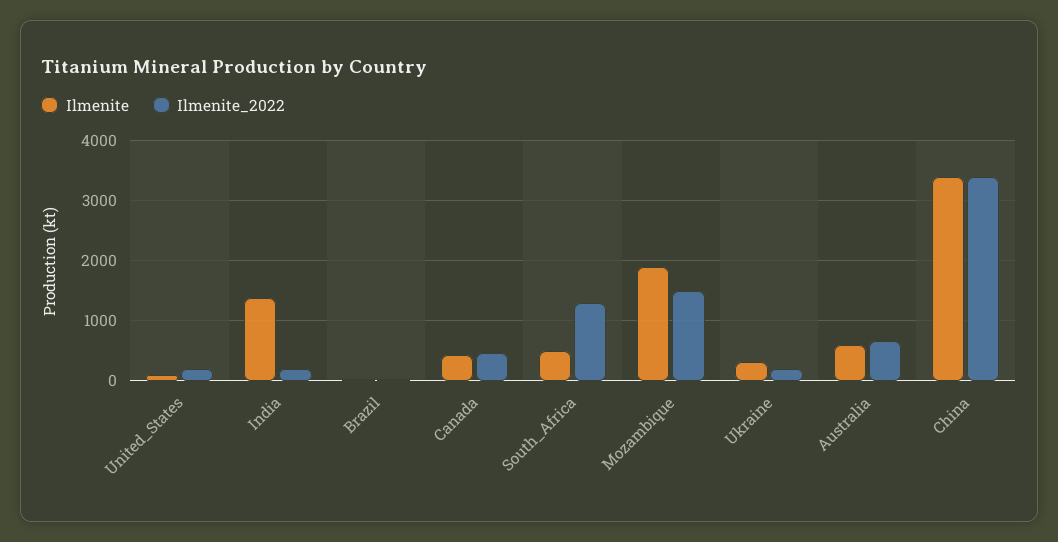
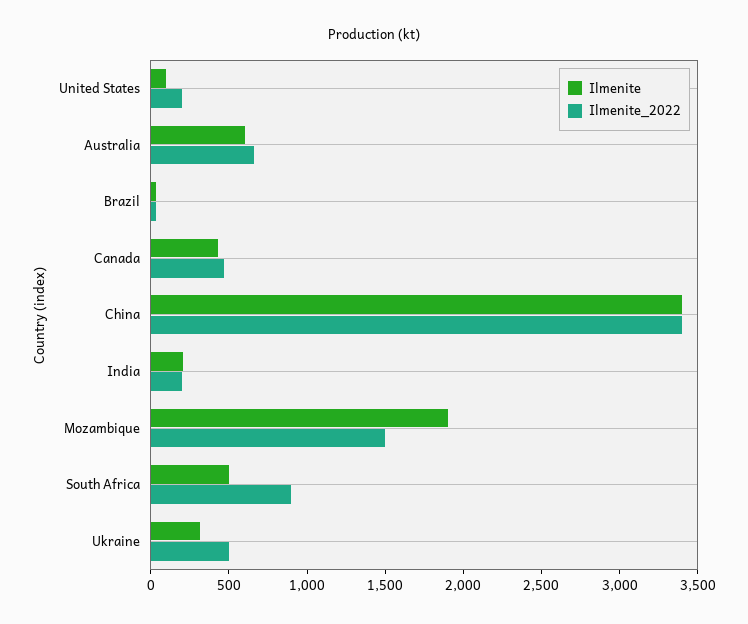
Ilmenite, India: 1400 -> 200
Ilmenite_2022, South_Africa: 1300 -> 900
Ilmenite_2022, Ukraine: 200 -> 500

